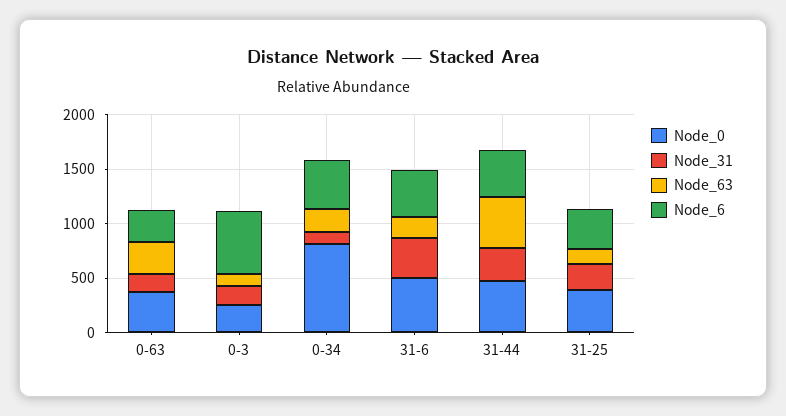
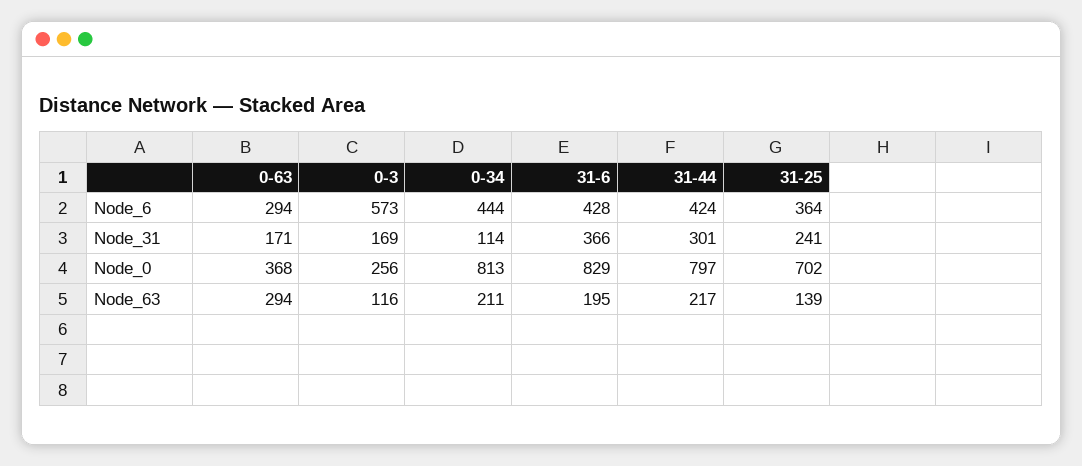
Node_0, 31-6: 500 -> 829
Node_0, 31-44: 500 -> 797
Node_63, 31-44: 500 -> 217
Node_0, 31-25: 400 -> 702

